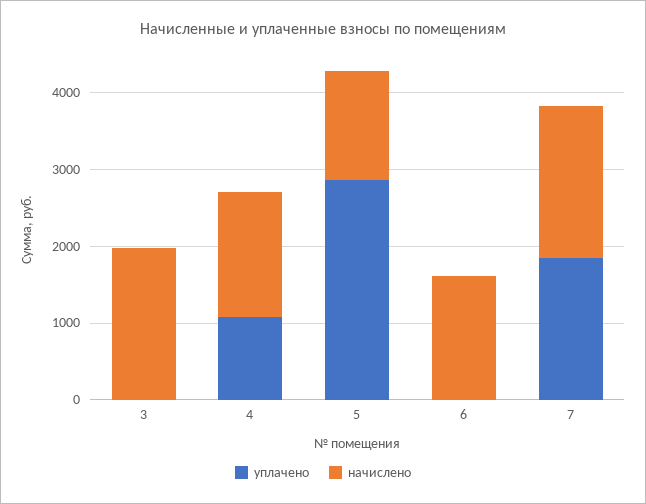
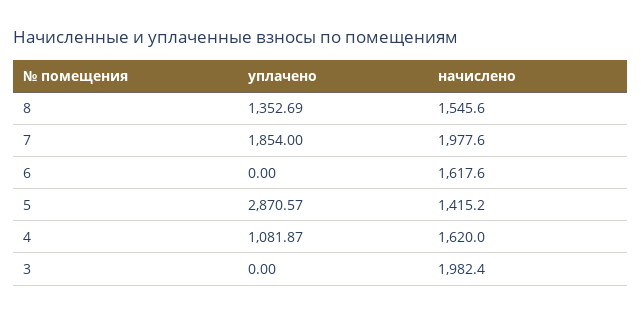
уплачено, 8: none -> 1352.69
начислено, 8: none -> 1545.6

